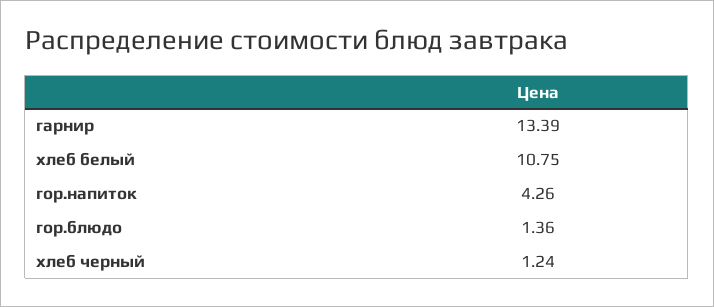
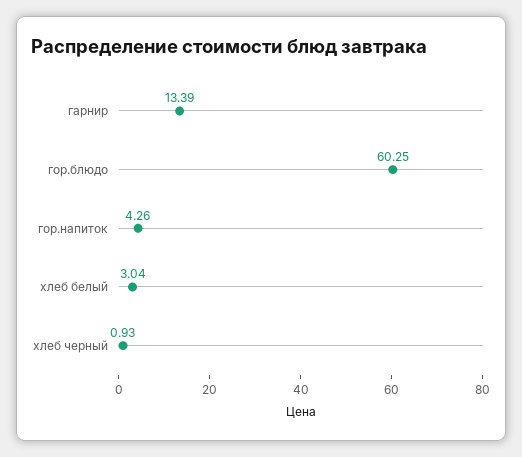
хлеб белый: 10.75 -> 3.04
гор.блюдо: 1.36 -> 60.25
хлеб черный: 1.24 -> 0.93

